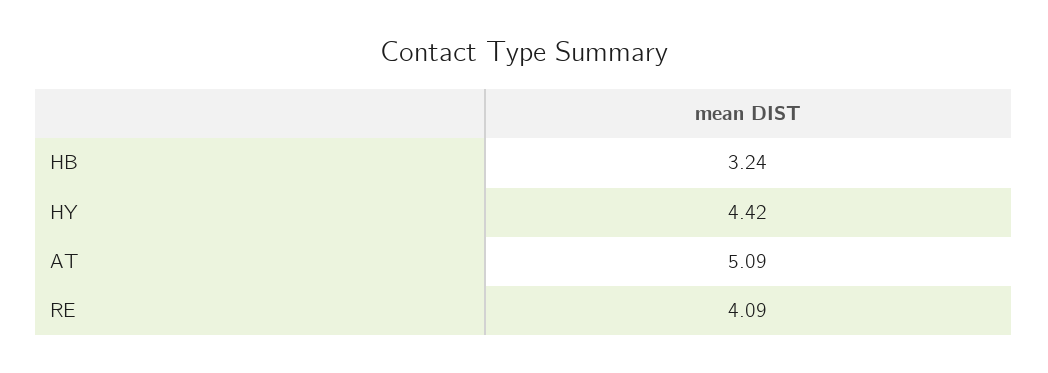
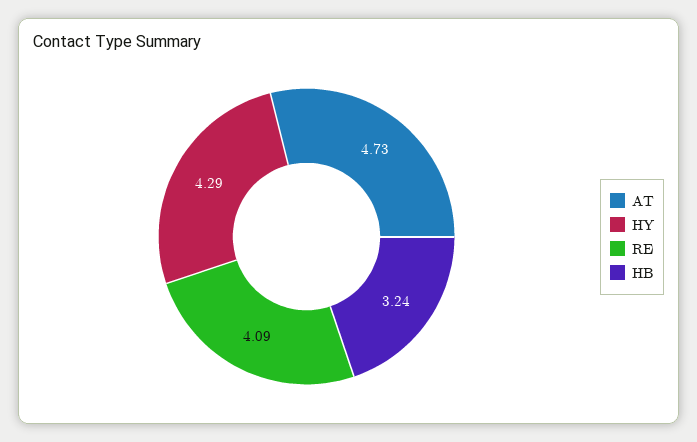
HY: 4.42 -> 4.29
AT: 5.09 -> 4.73

